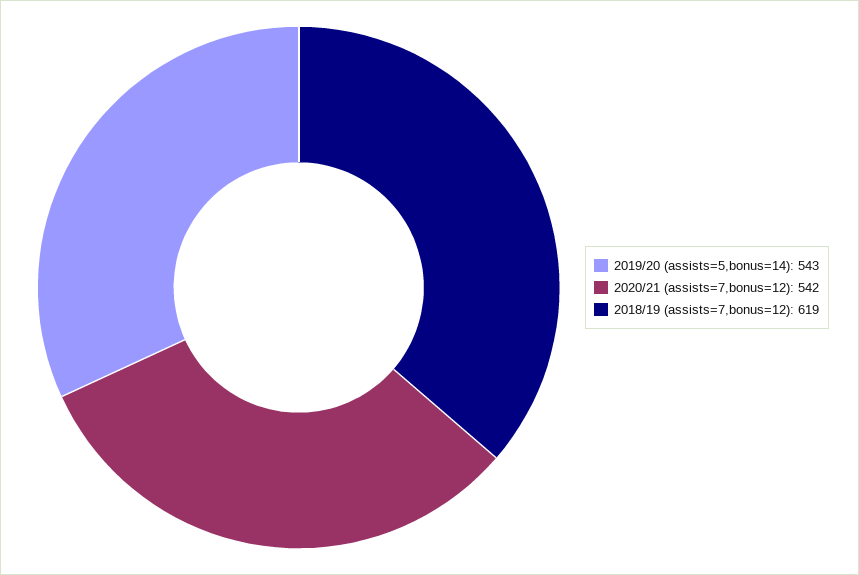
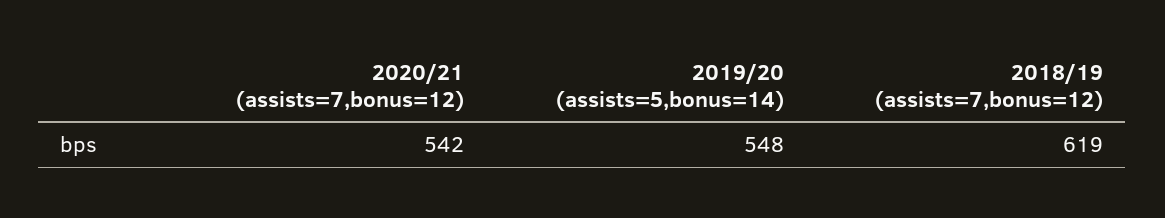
2019/20 (assists=5,bonus=14): 543 -> 548

